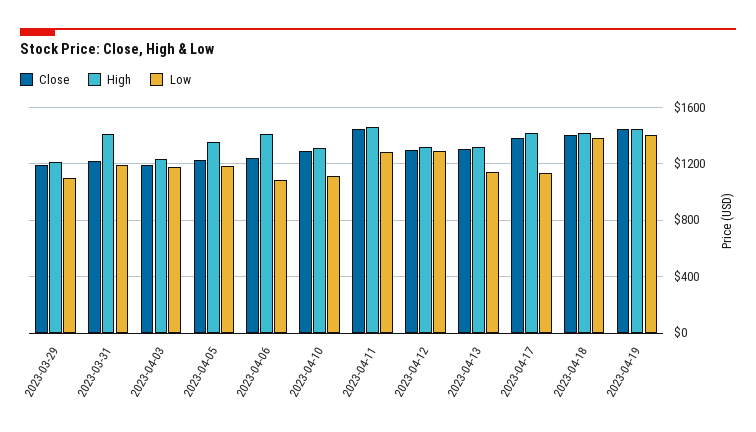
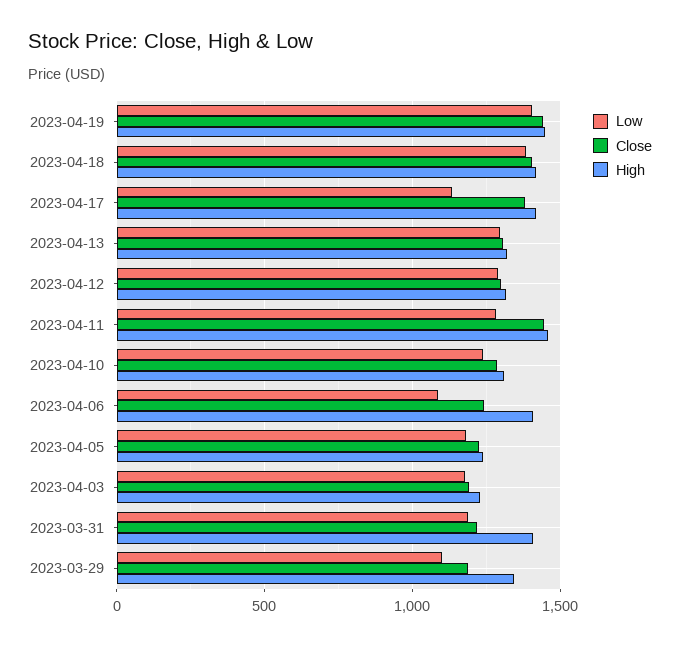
High, 2023-03-29: 1200 -> 1350
High, 2023-04-05: 1350 -> 1250
Low, 2023-04-10: 1100 -> 1250
Low, 2023-04-13: 1150 -> 1300

